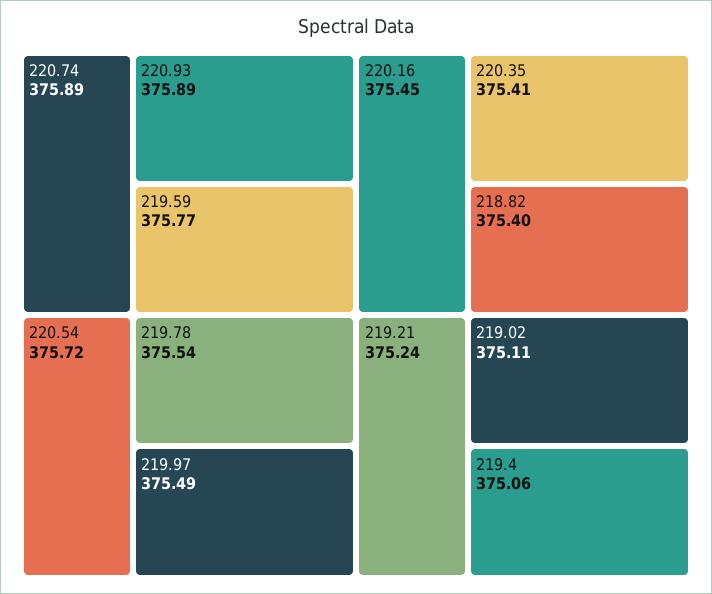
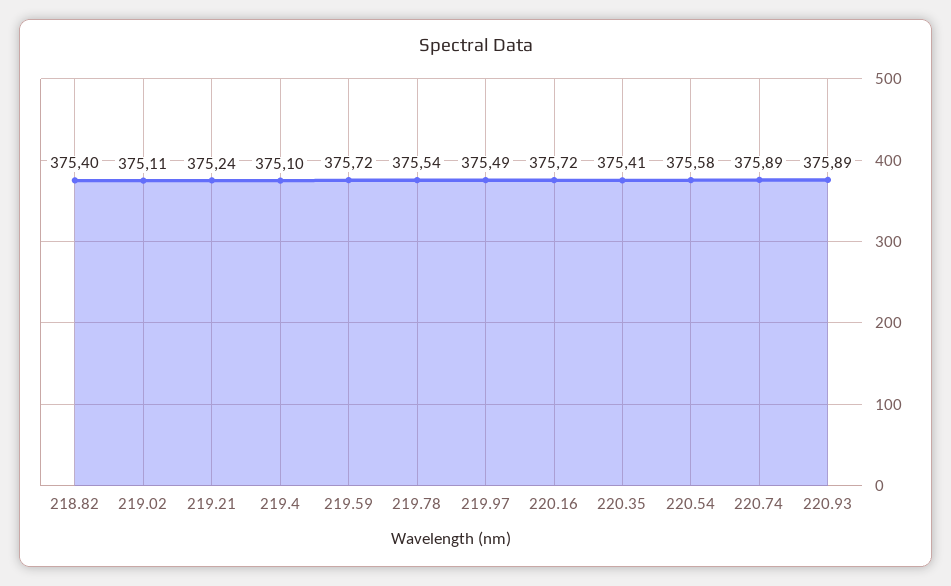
219.59: 375.77 -> 375.72
220.54: 375.72 -> 375.58
220.16: 375.45 -> 375.72
219.4: 375.06 -> 375.1

